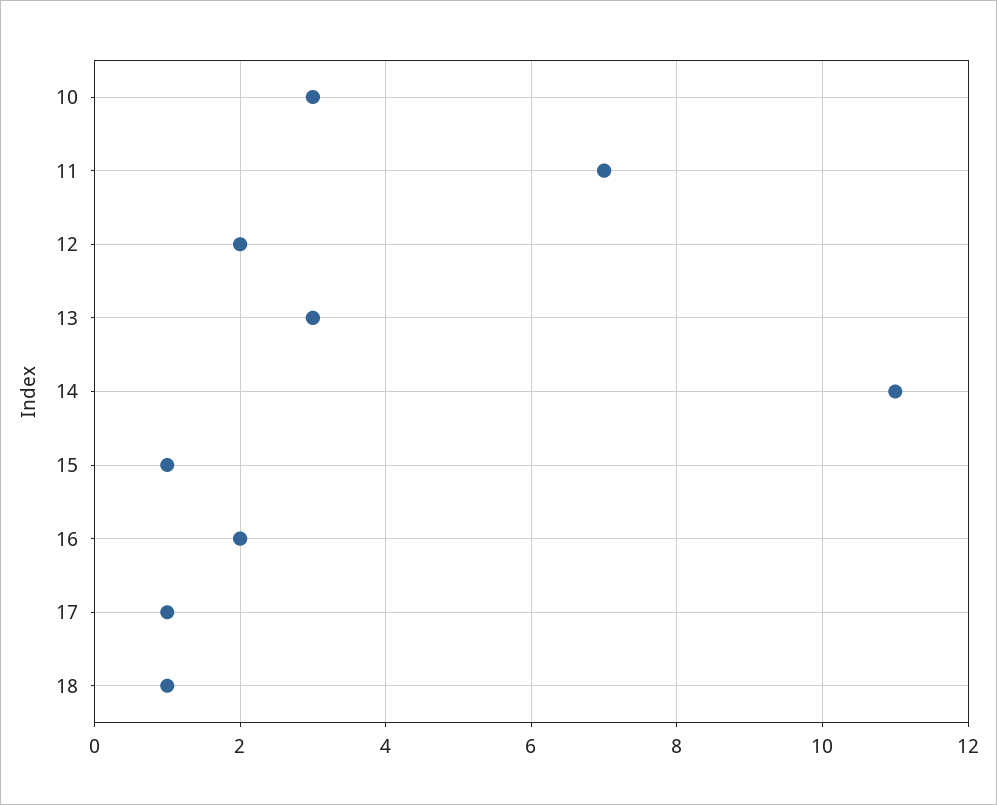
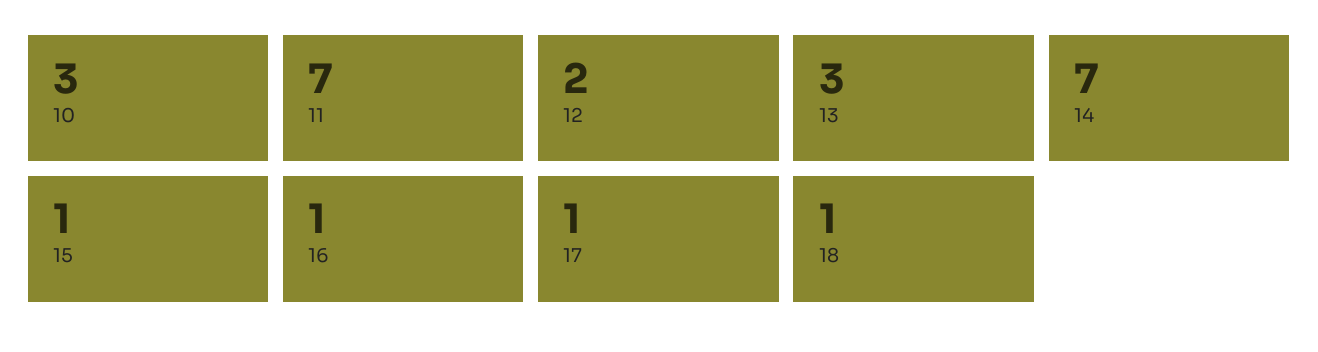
14: 11 -> 7
16: 2 -> 1

